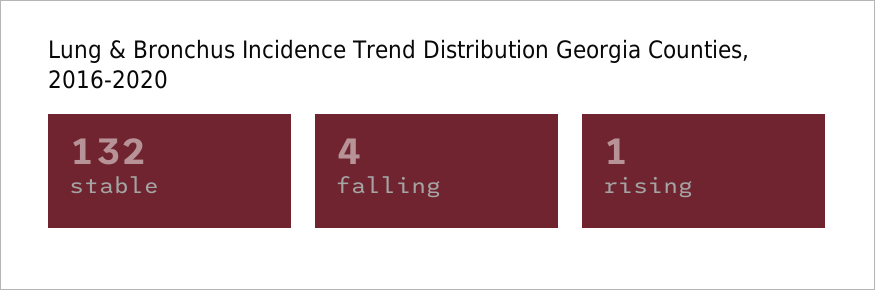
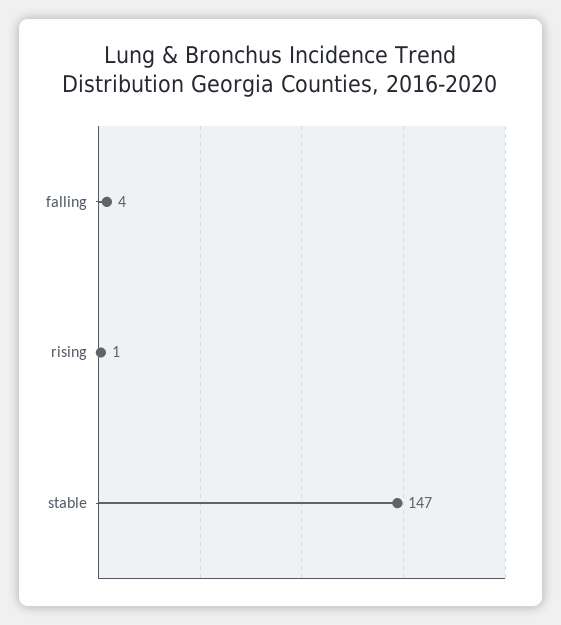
stable: 132 -> 147

